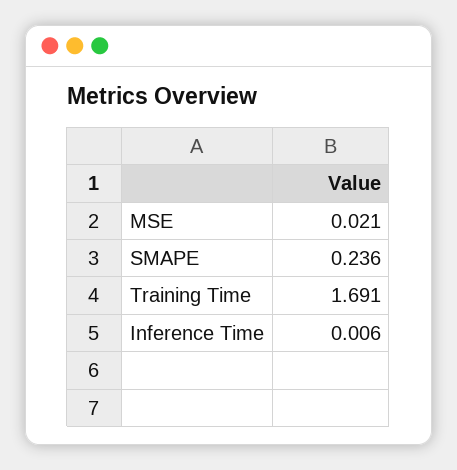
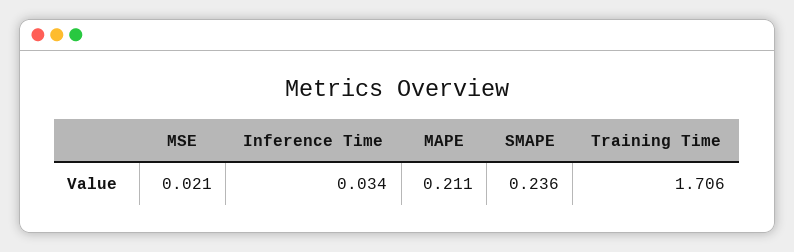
Training Time: 1.691 -> 1.706
Inference Time: 0.006 -> 0.034
MAPE: none -> 0.211

